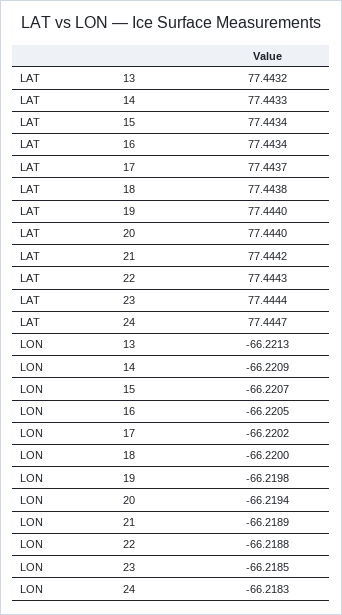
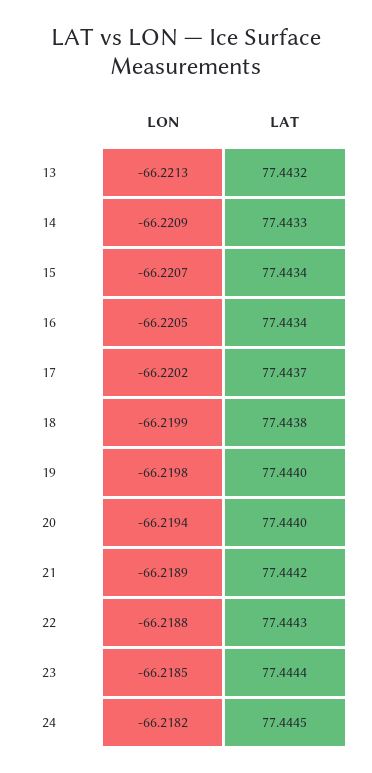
LAT, 24: 77.4447 -> 77.4445
LON, 18: -66.22 -> -66.2199
LON, 24: -66.2183 -> -66.2182

